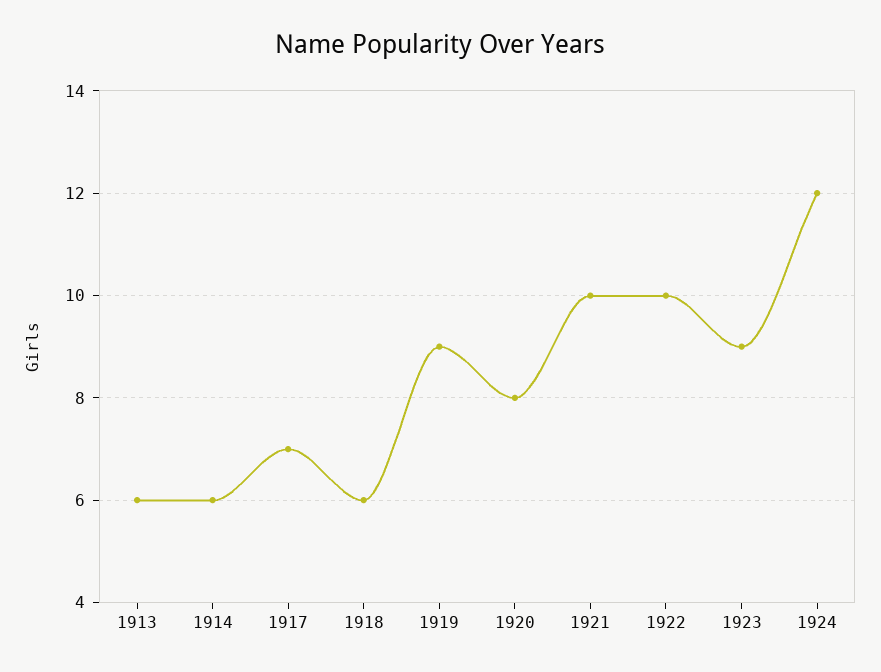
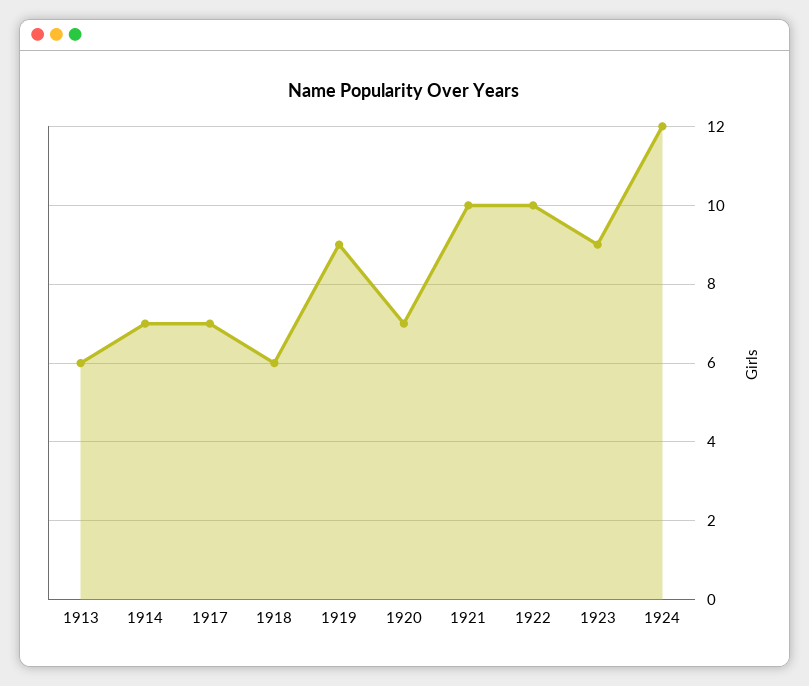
1914: 6 -> 7
1920: 8 -> 7

